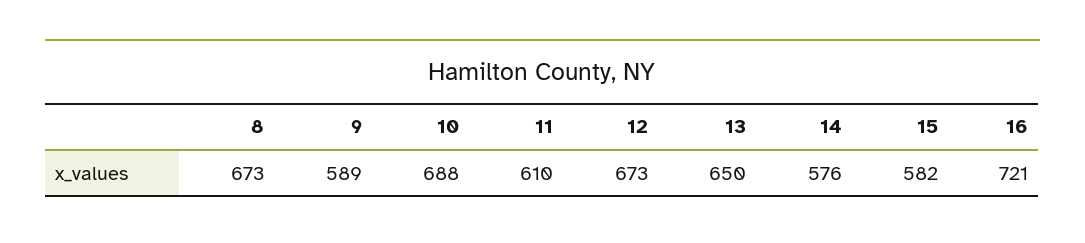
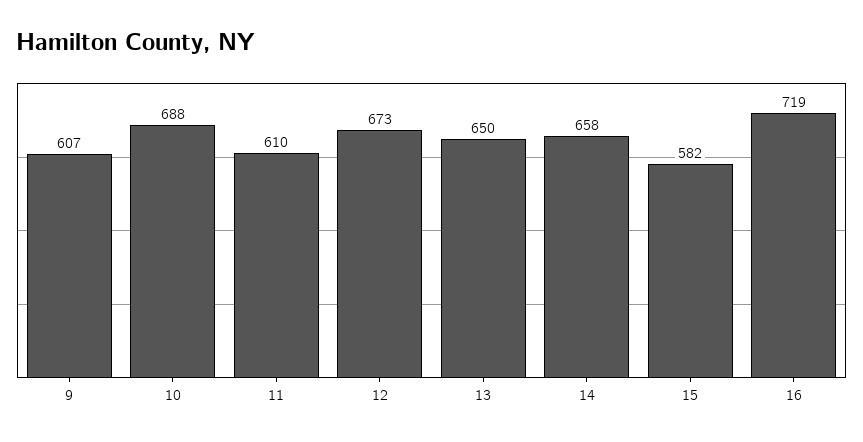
8: 673 -> none
9: 589 -> 607
14: 576 -> 658
16: 721 -> 719

